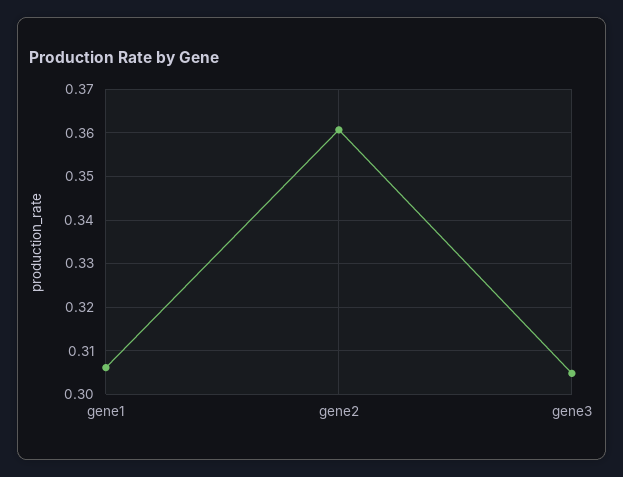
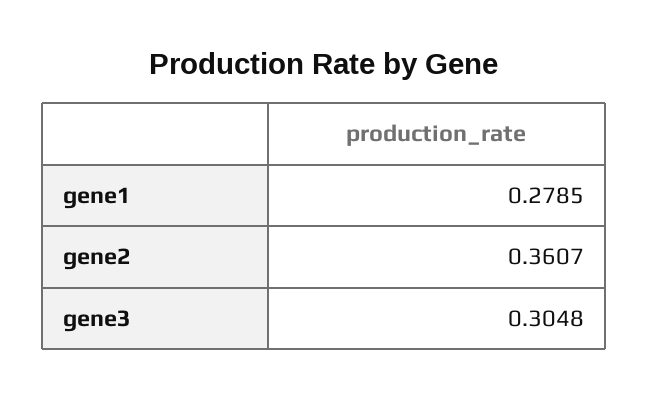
gene1: 0.306 -> 0.2785

